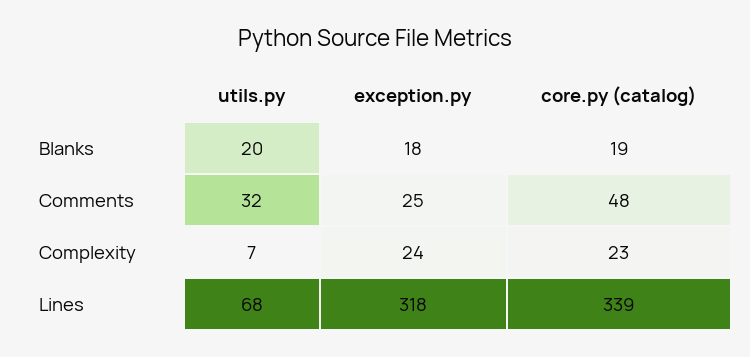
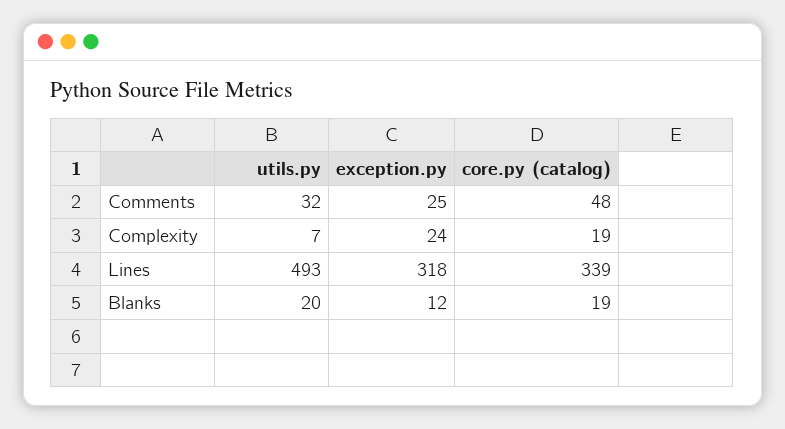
exception.py, Blanks: 18 -> 12
core.py (catalog), Complexity: 23 -> 19
utils.py, Lines: 68 -> 493

